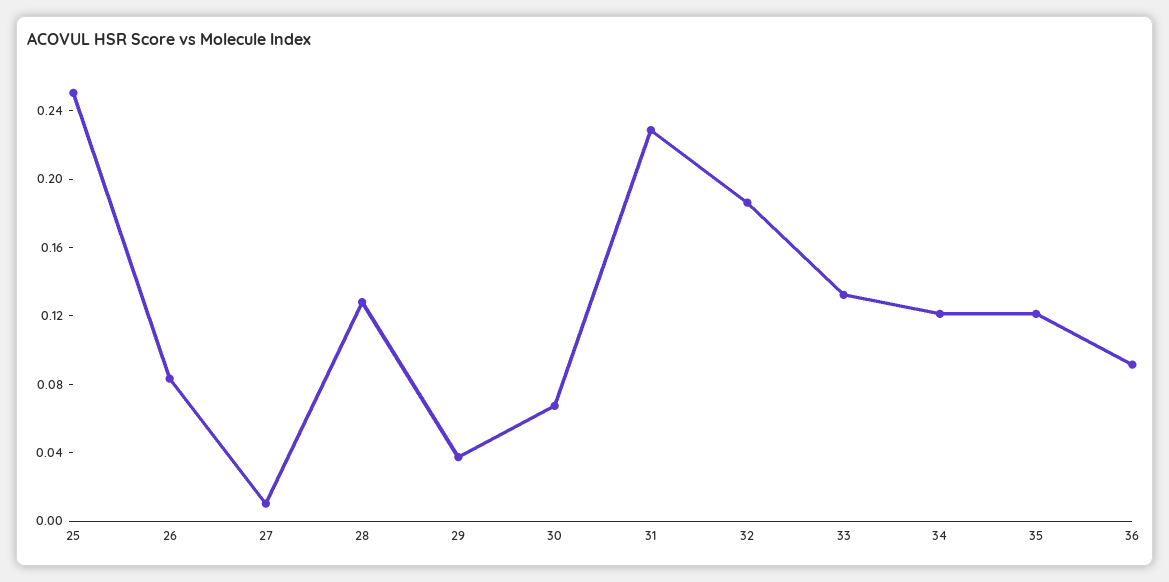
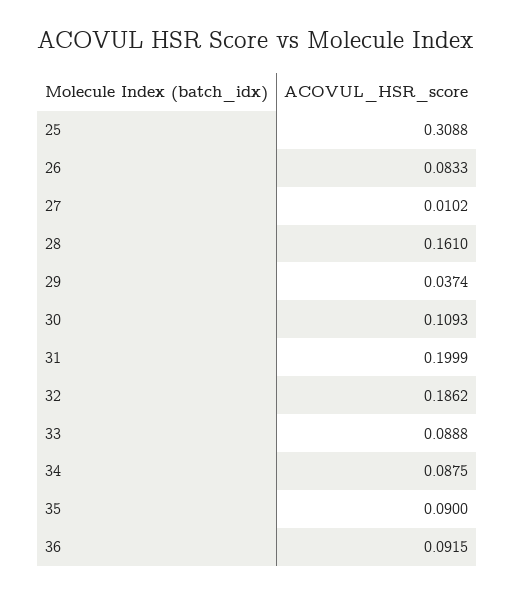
25: 0.25 -> 0.3088
28: 0.13 -> 0.161
30: 0.07 -> 0.1093
31: 0.23 -> 0.1999
33: 0.13 -> 0.0888
34: 0.12 -> 0.0875
35: 0.12 -> 0.09

